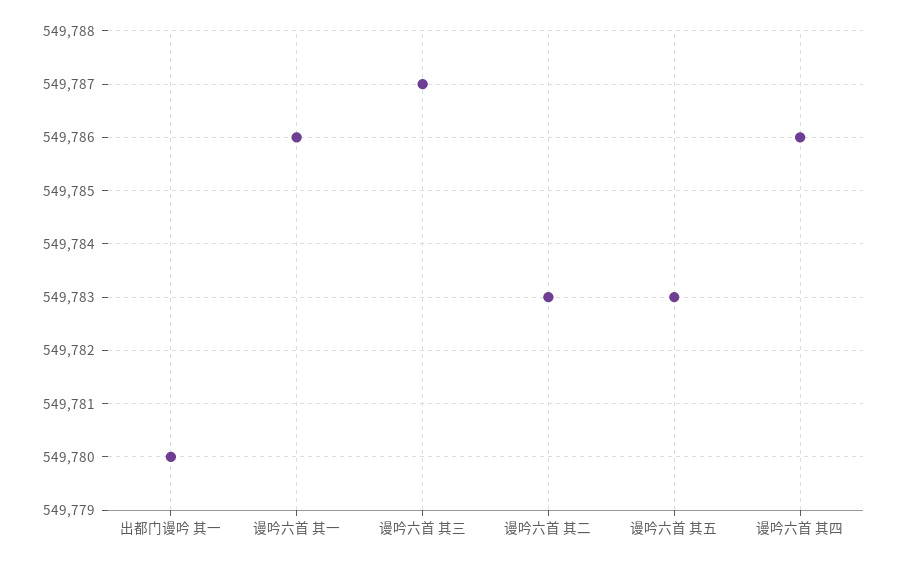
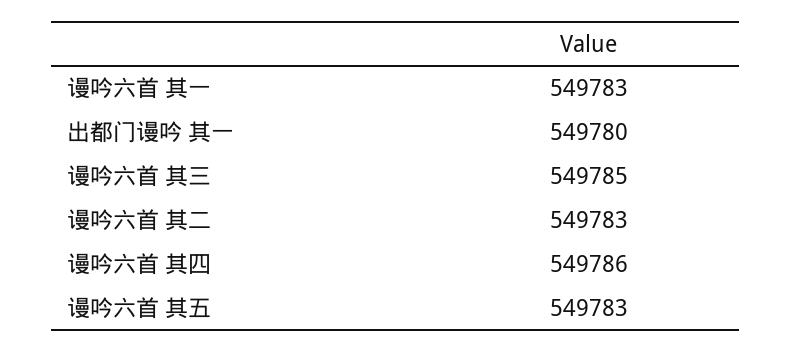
谩吟六首 其一: 549786 -> 549783
谩吟六首 其三: 549787 -> 549785

